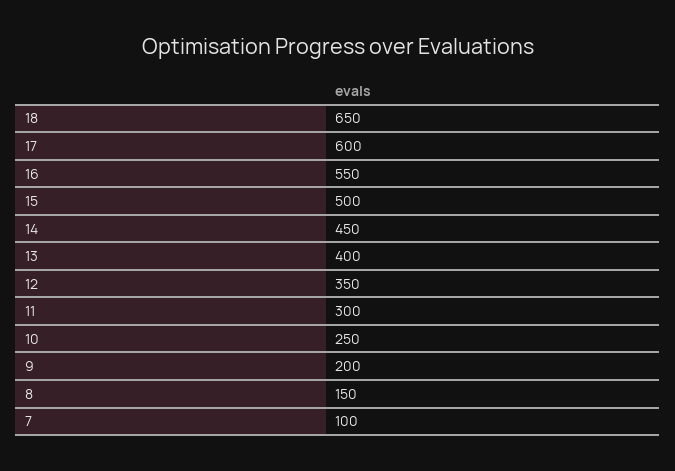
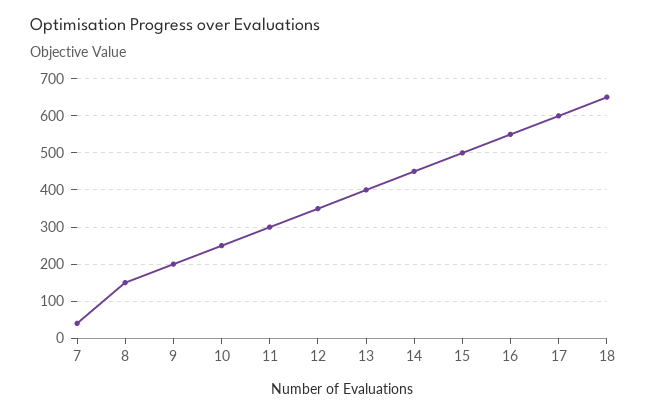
7: 100 -> 40

